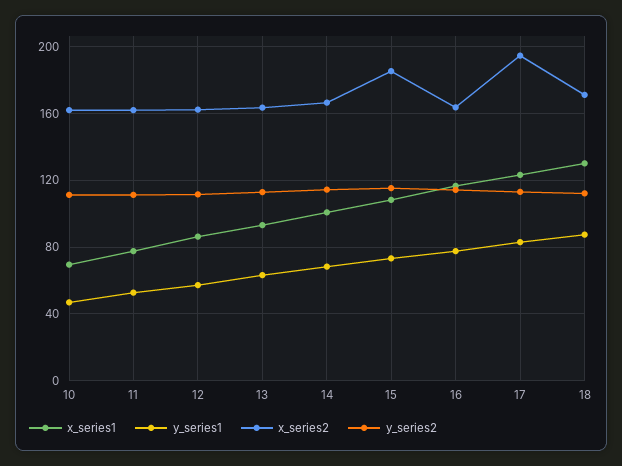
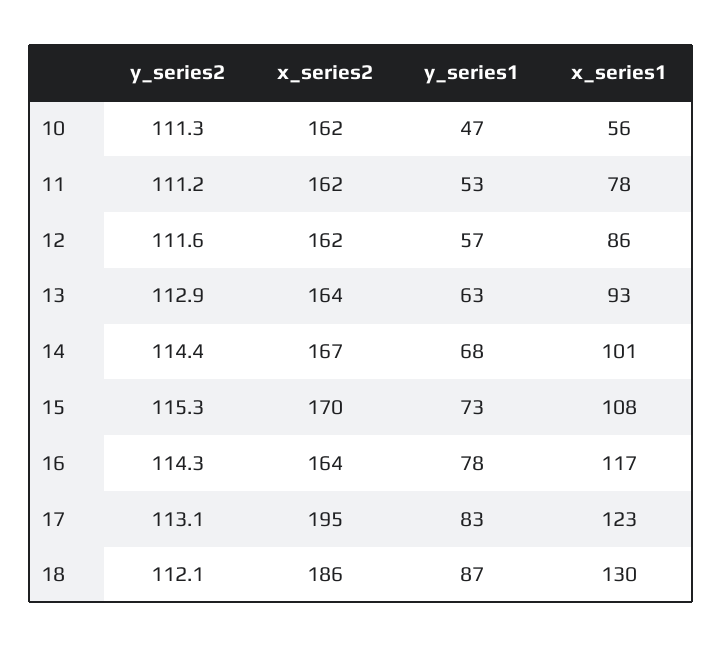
x_series1, 10: 70 -> 56
x_series2, 15: 185 -> 170
x_series2, 18: 170 -> 186

